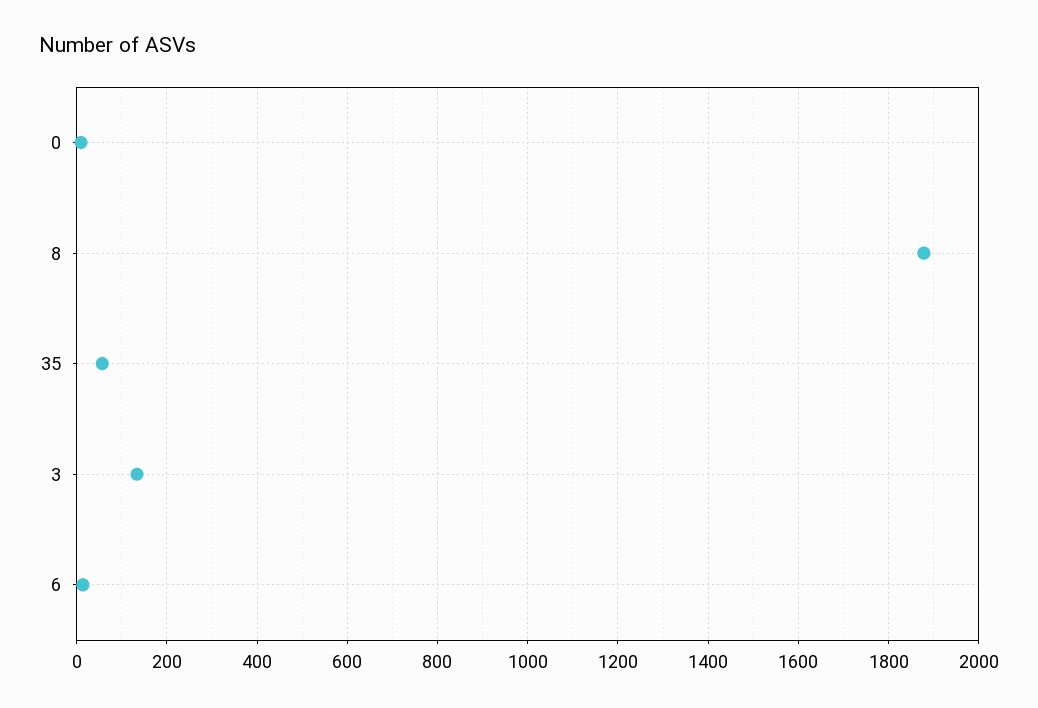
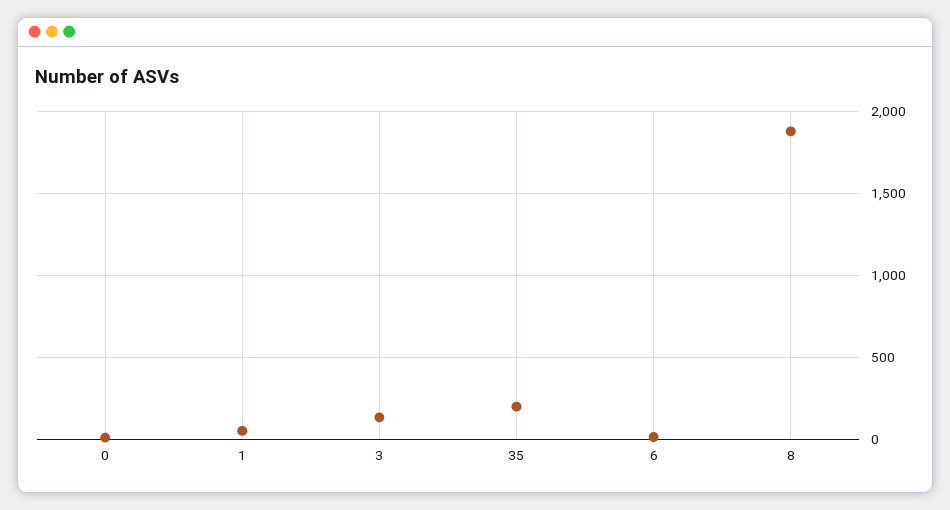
35: 60 -> 200
1: none -> 50

